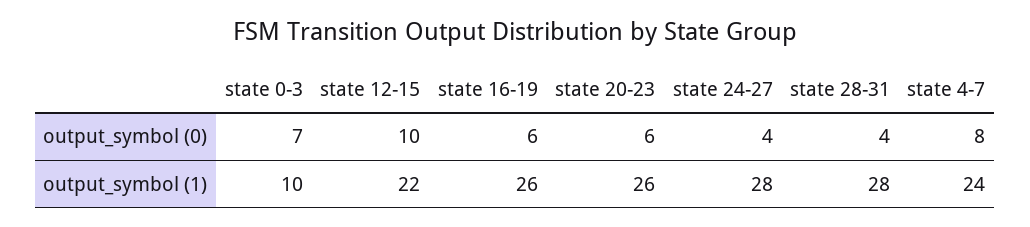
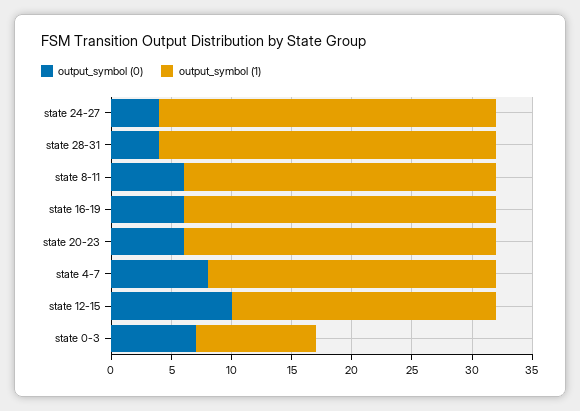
output_symbol (0), state 8-11: none -> 6
output_symbol (1), state 8-11: none -> 26

